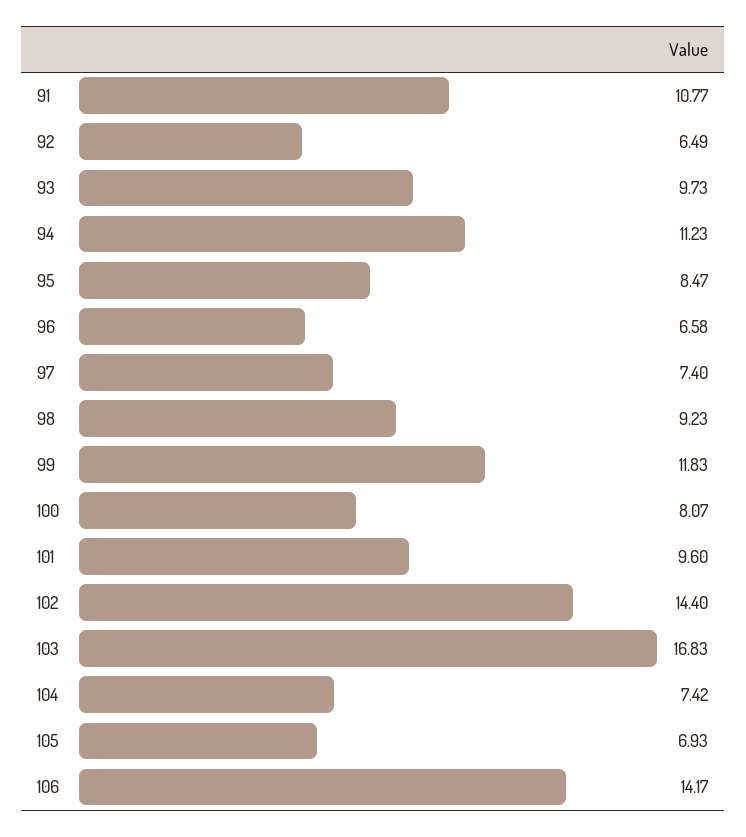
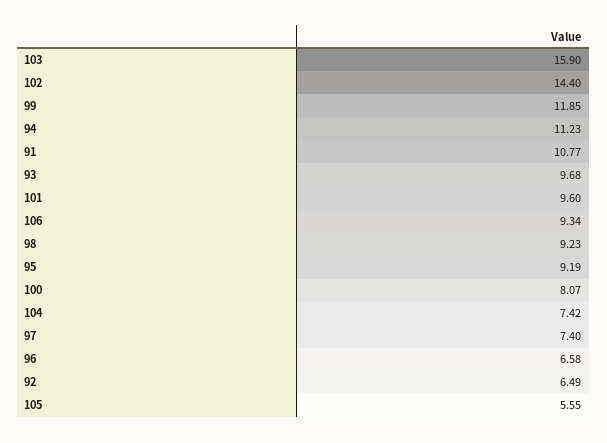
93: 9.73 -> 9.68
95: 8.47 -> 9.19
99: 11.83 -> 11.85
103: 16.83 -> 15.9
105: 6.93 -> 5.55
106: 14.17 -> 9.34

